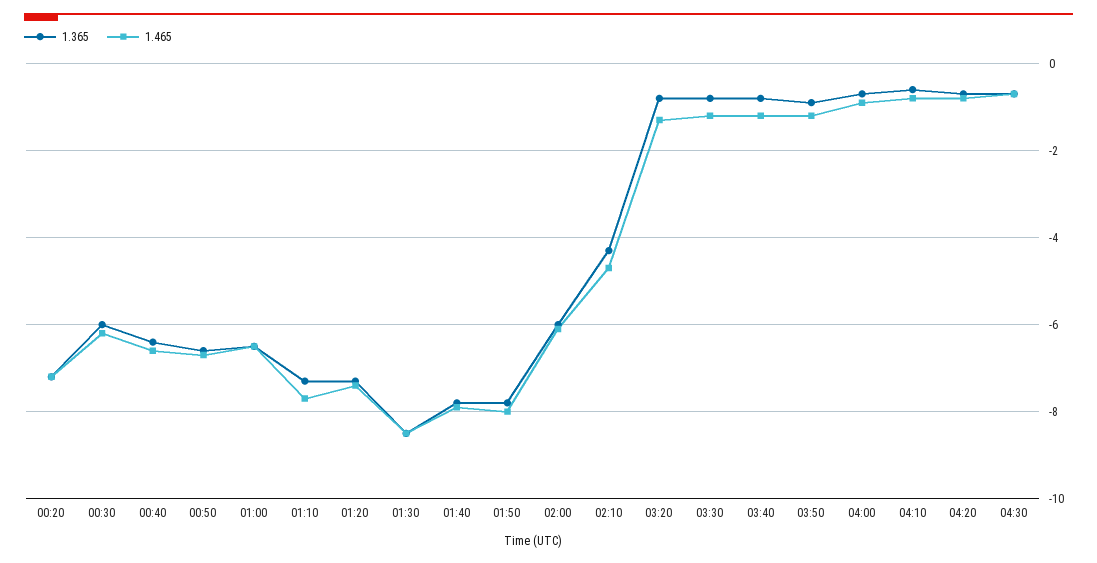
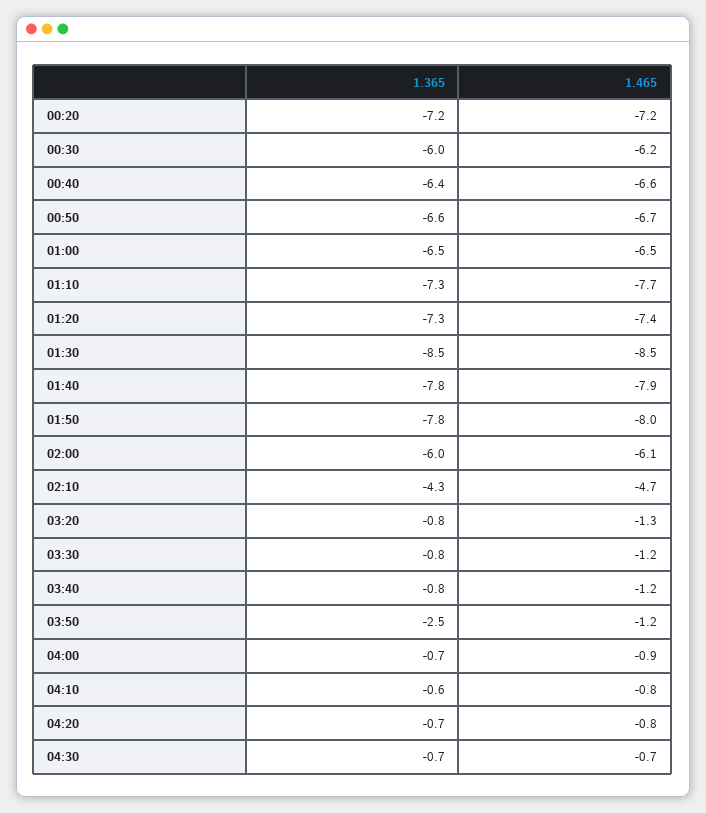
1.365, 03:50: -1 -> -2.5

